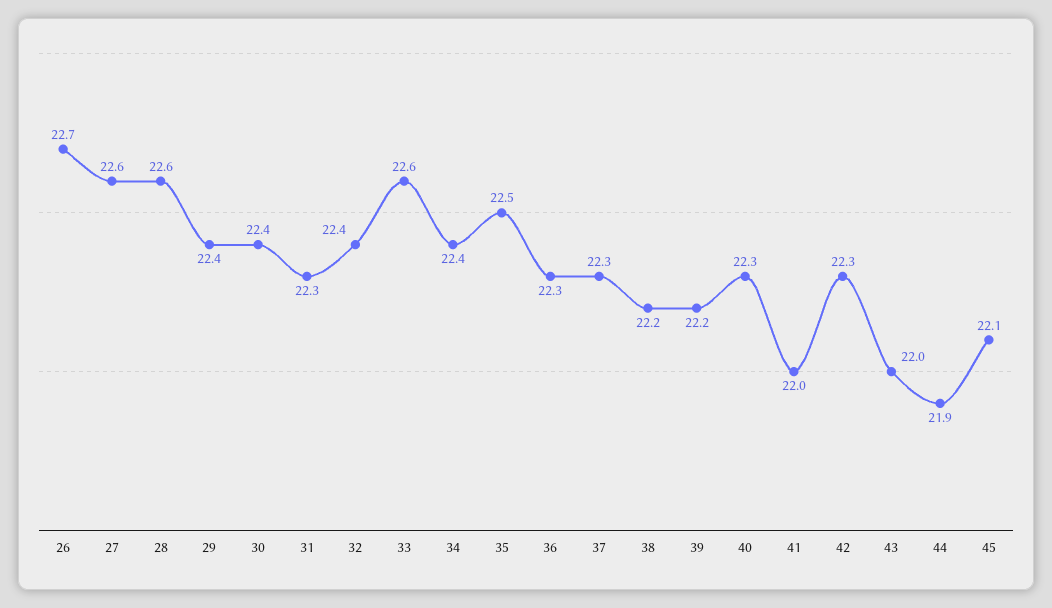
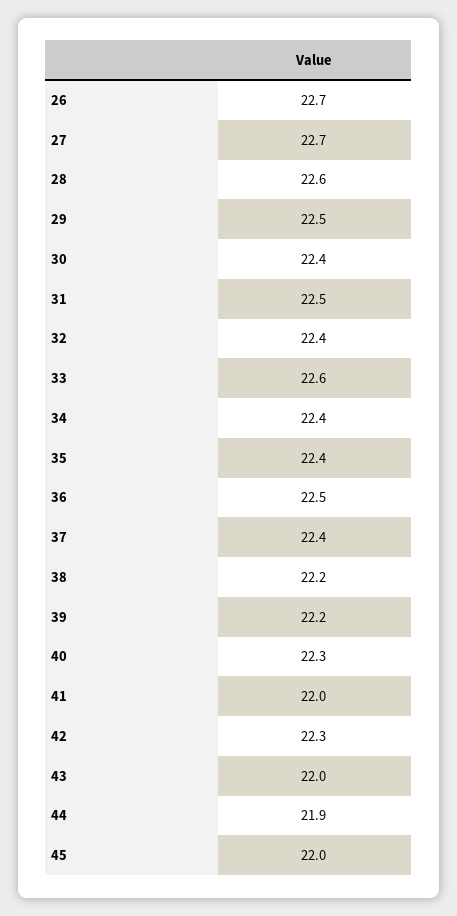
27: 22.6 -> 22.7
29: 22.4 -> 22.5
31: 22.3 -> 22.5
35: 22.5 -> 22.4
36: 22.3 -> 22.5
37: 22.3 -> 22.4
45: 22.1 -> 22

